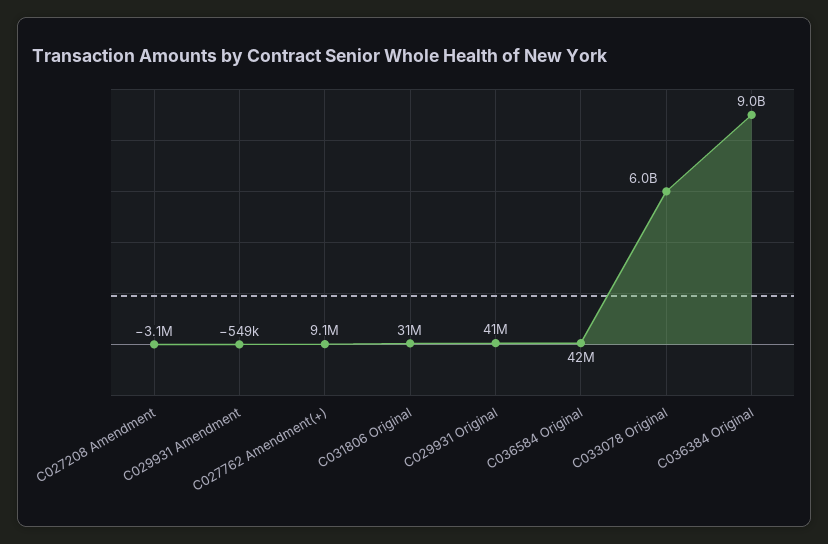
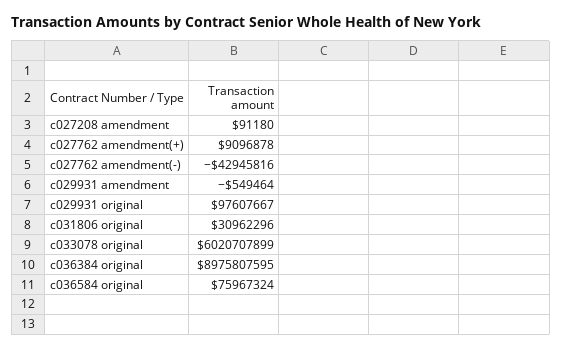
C027208 Amendment: -3100000 -> 91180
C029931 Original: 41000000 -> 97607667
C036584 Original: 42000000 -> 75967324
c027762 amendment(-): none -> -42945816

